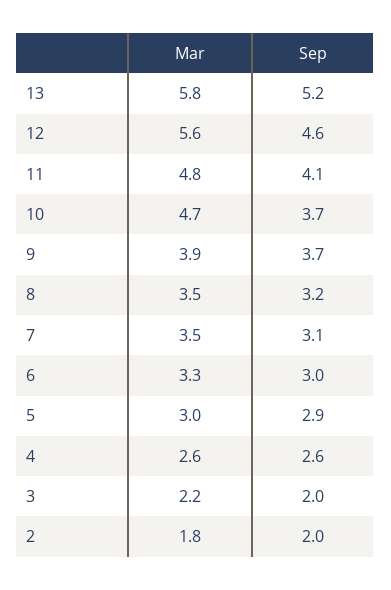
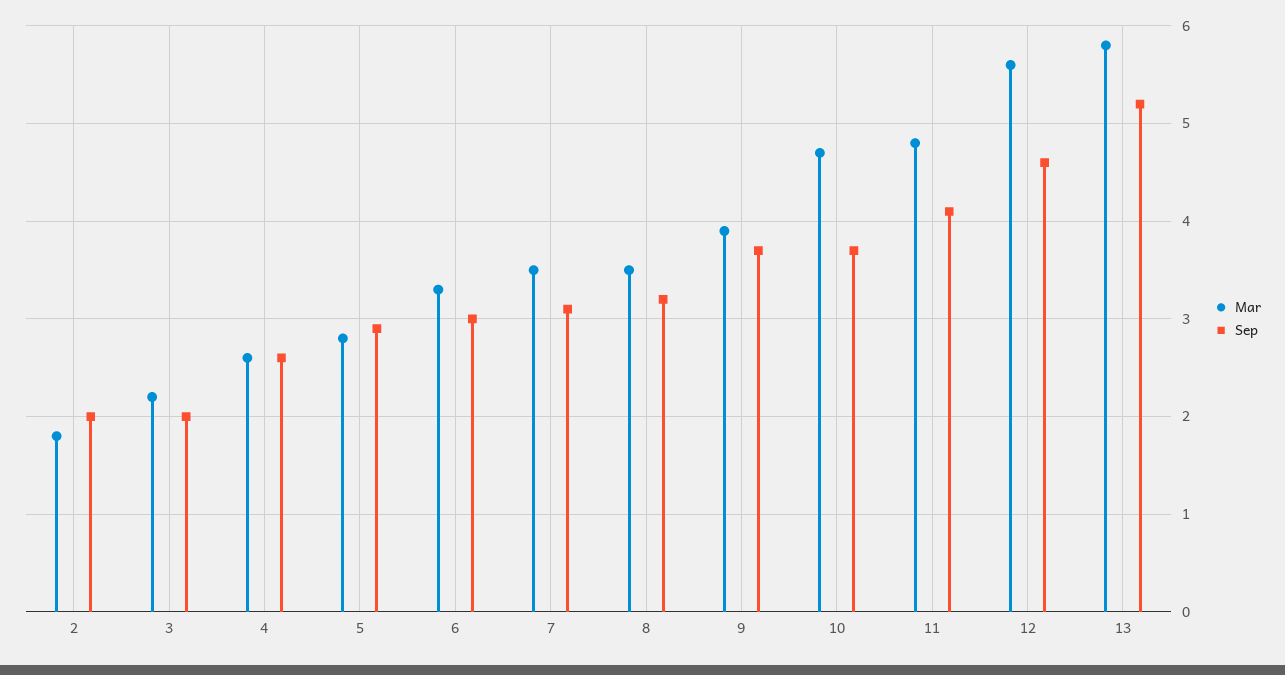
Mar, 5: 3 -> 2.8

